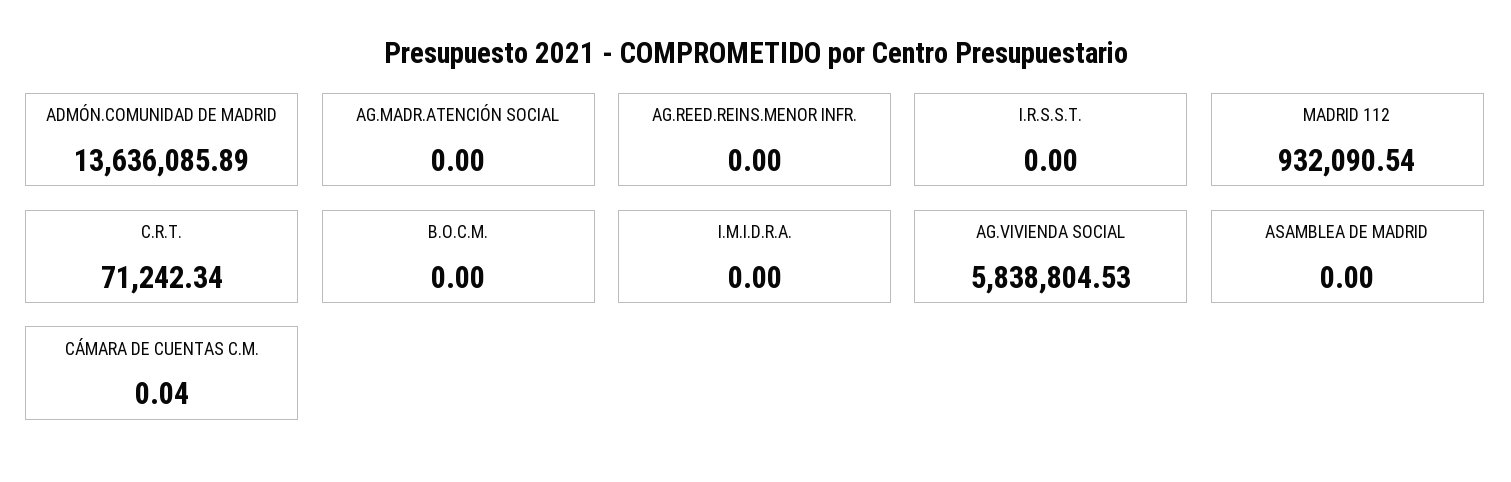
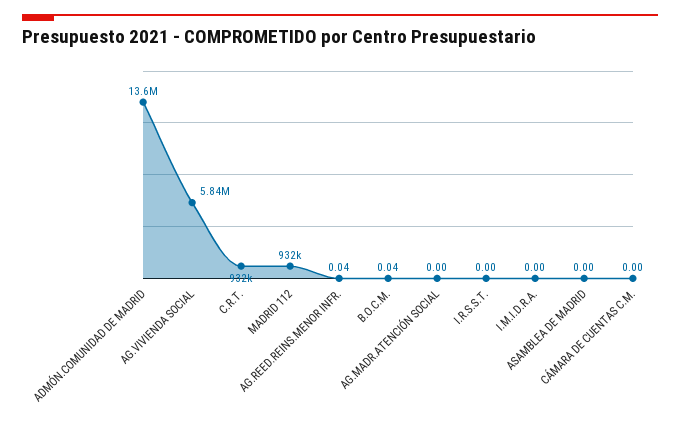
AG.REED.REINS.MENOR INFR.: 0 -> 0.04
C.R.T.: 71242.34 -> 932000
B.O.C.M.: 0 -> 0.04
CÁMARA DE CUENTAS C.M.: 0.04 -> 0

